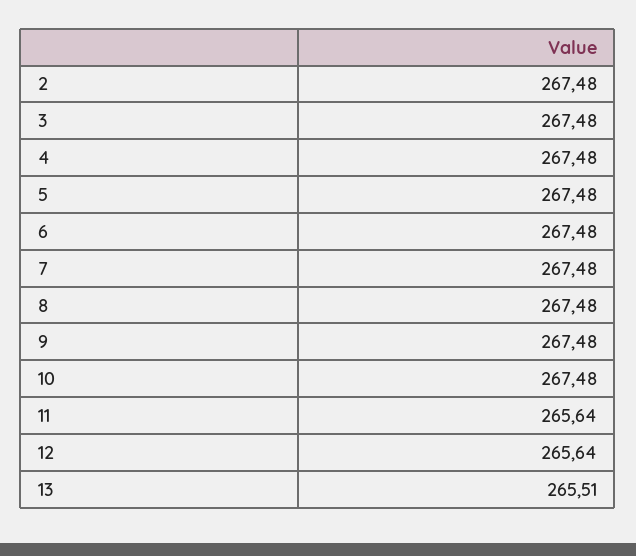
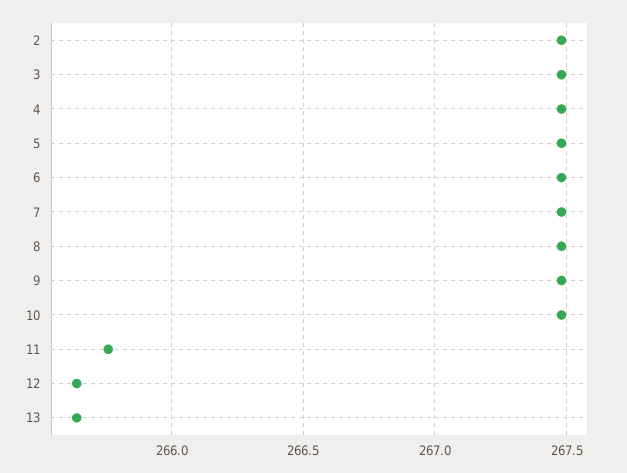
11: 265.64 -> 265.75
13: 265.51 -> 265.65

